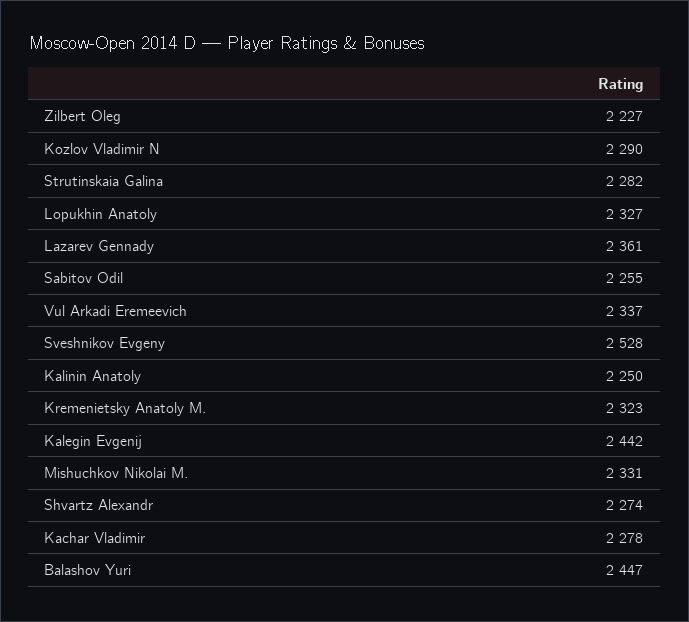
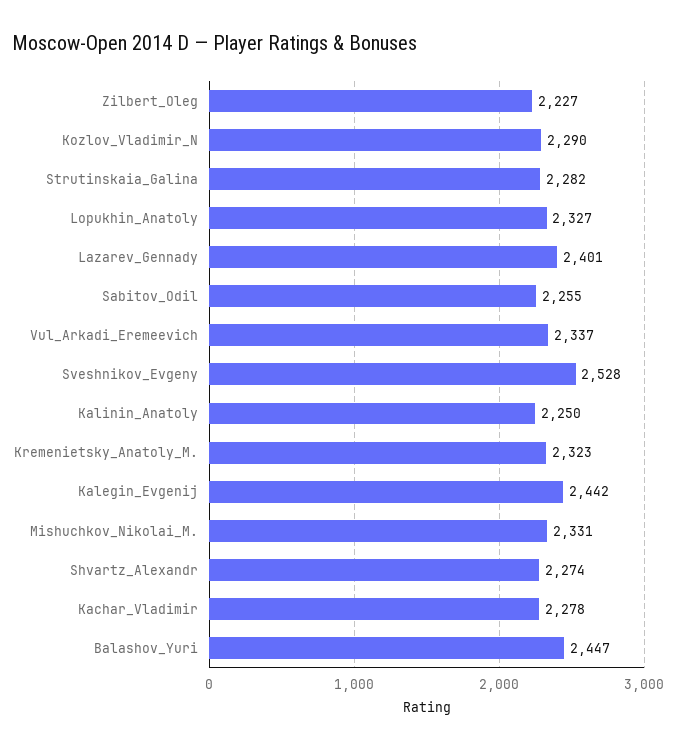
Lazarev Gennady: 2361 -> 2401

